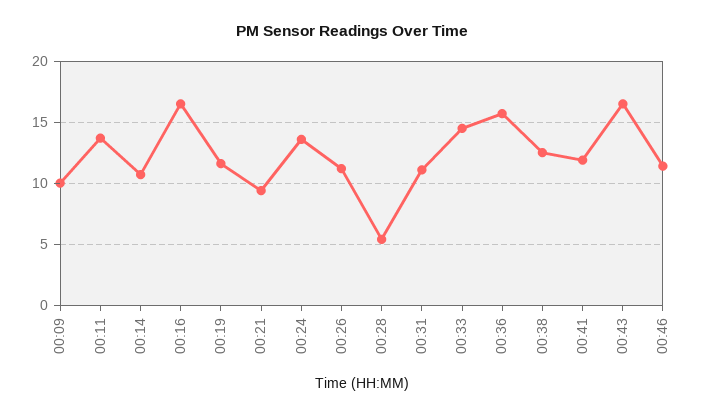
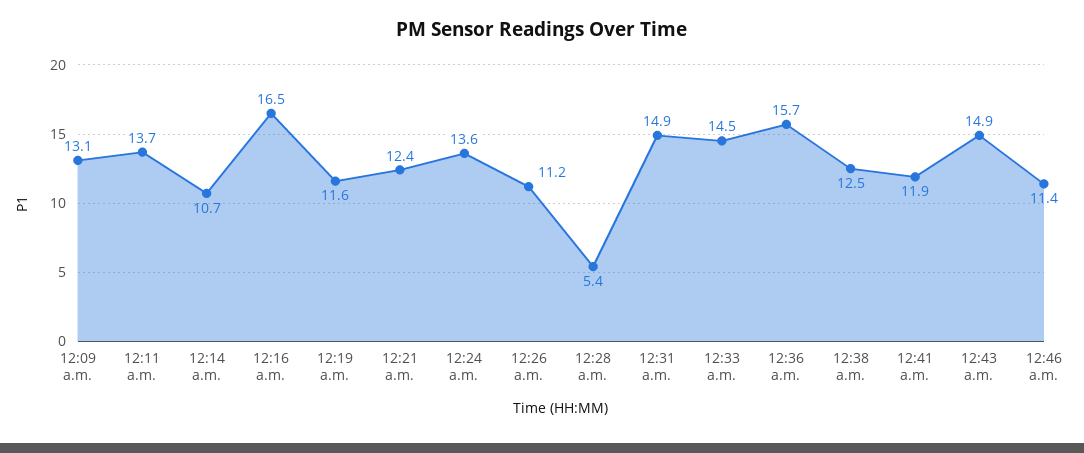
00:09: 10 -> 13.1
00:21: 9.5 -> 12.4
00:31: 11 -> 14.9
00:43: 16.5 -> 14.9

